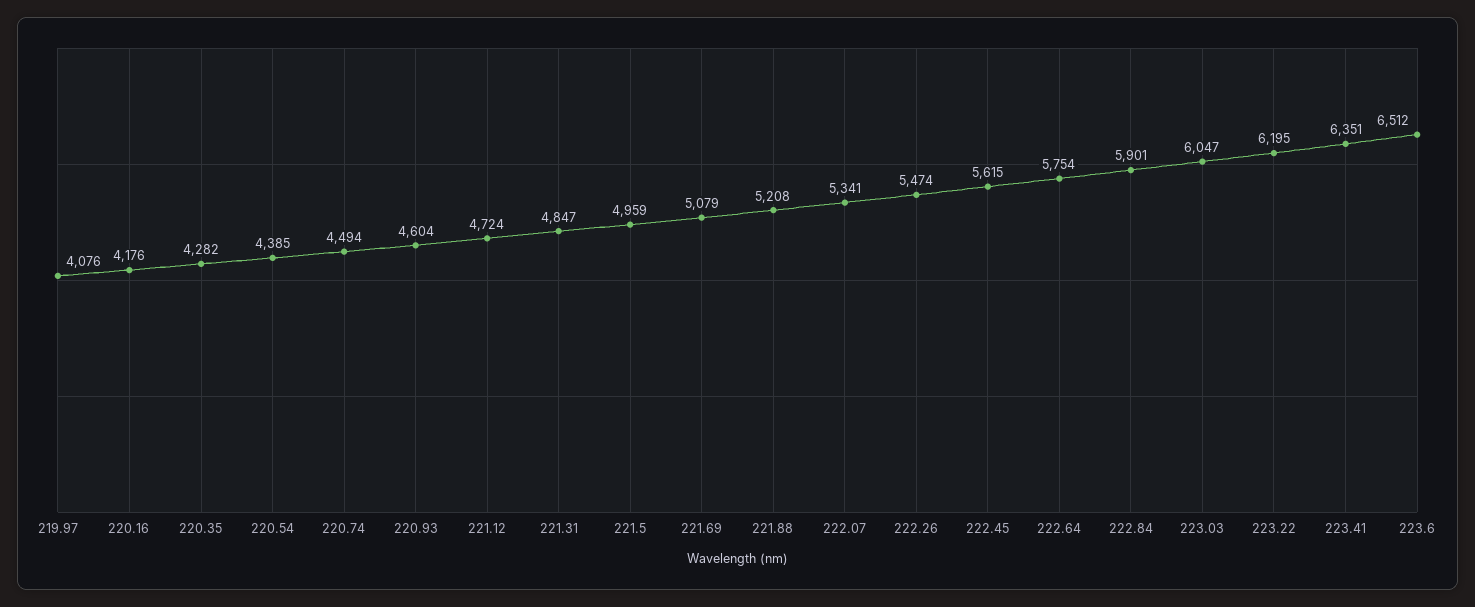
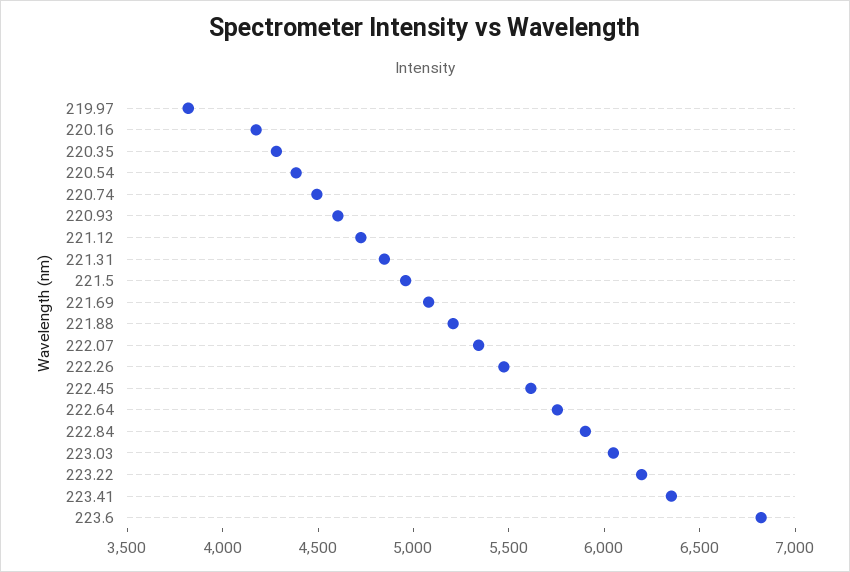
219.97: 4076 -> 3800
223.6: 6512 -> 6800

